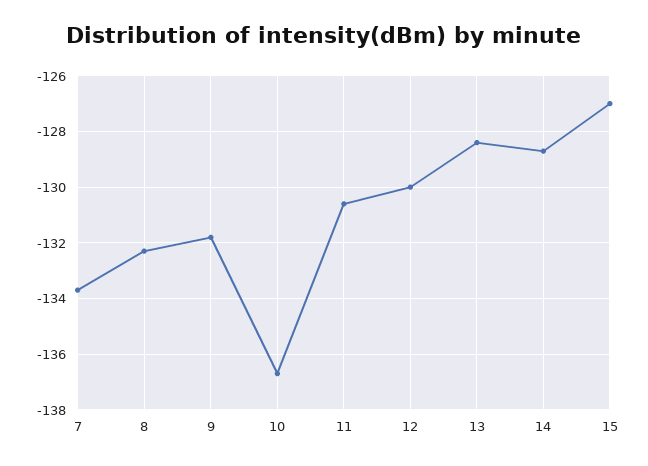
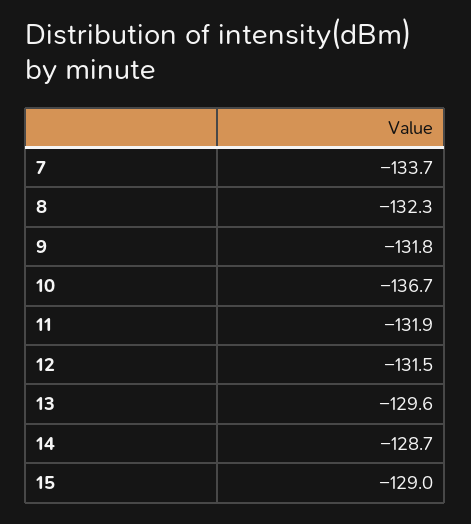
11: -130.5 -> -131.9
12: -130 -> -131.5
13: -128.5 -> -129.6
15: -127 -> -129

